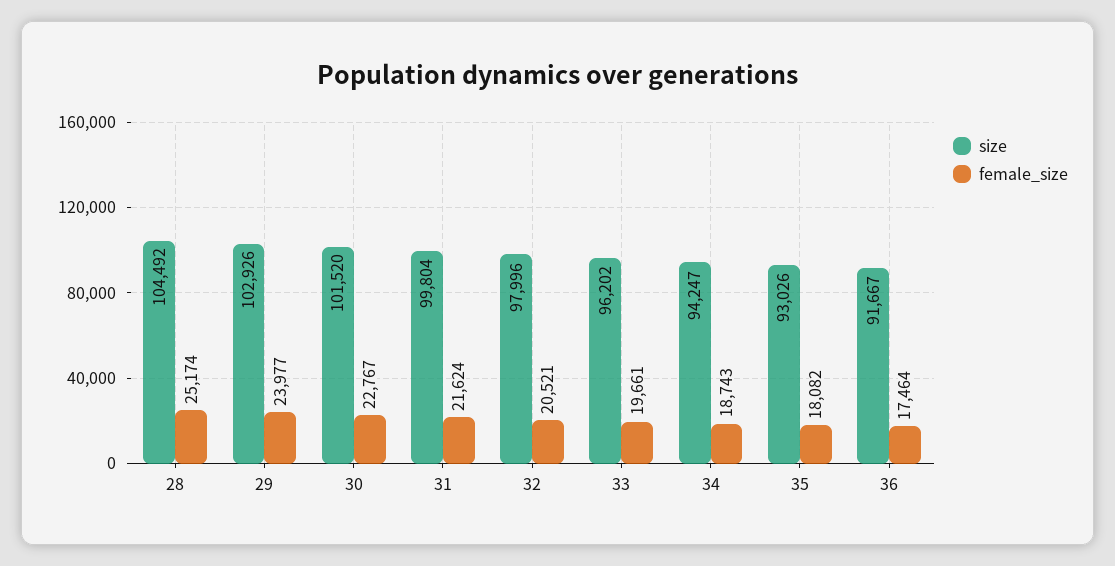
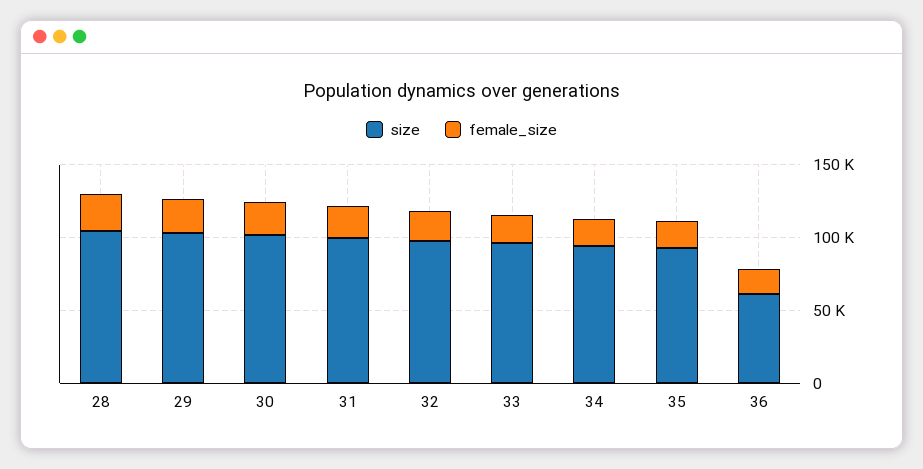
size, 36: 91667 -> 60000

